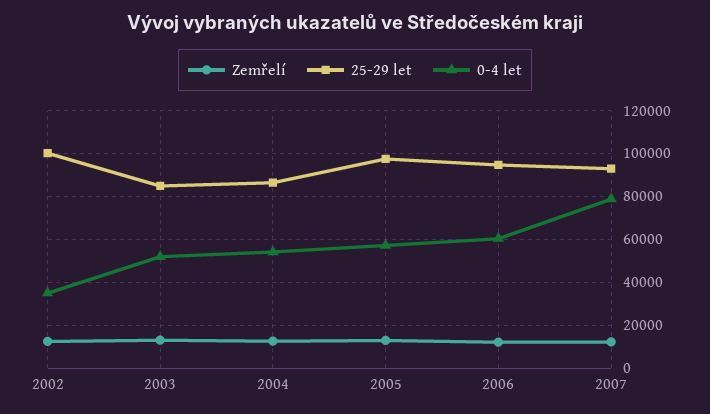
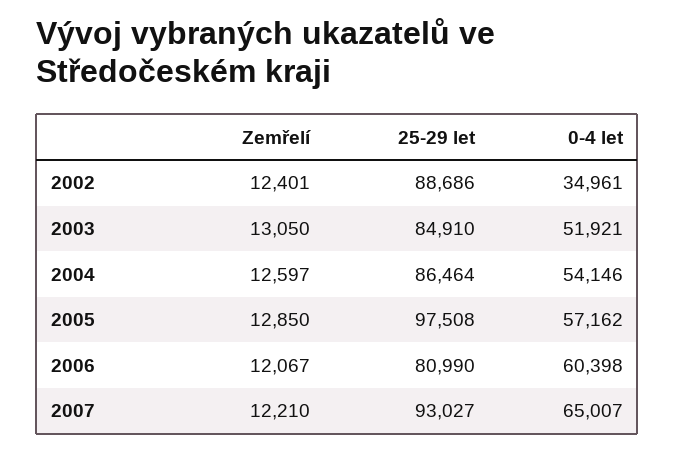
25-29 let, 2002: 100000 -> 88686
25-29 let, 2006: 95000 -> 80990
0-4 let, 2007: 80000 -> 65007

